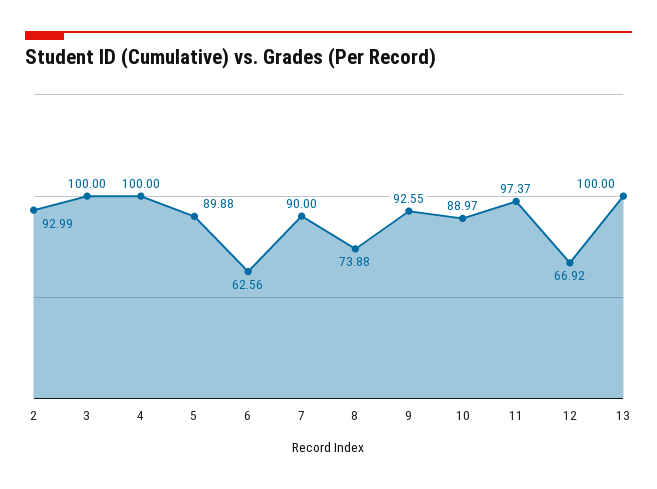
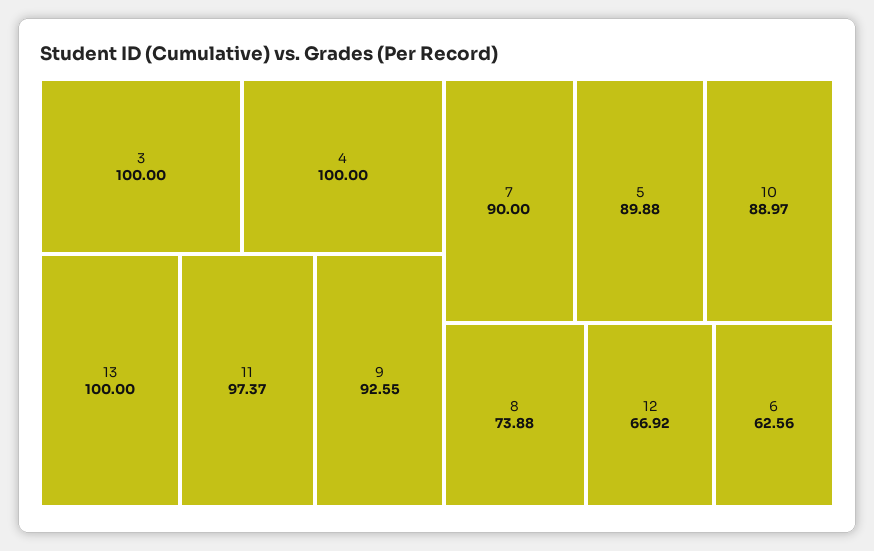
2: 92.99 -> none

